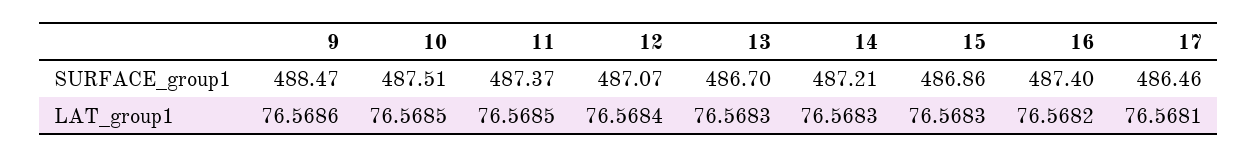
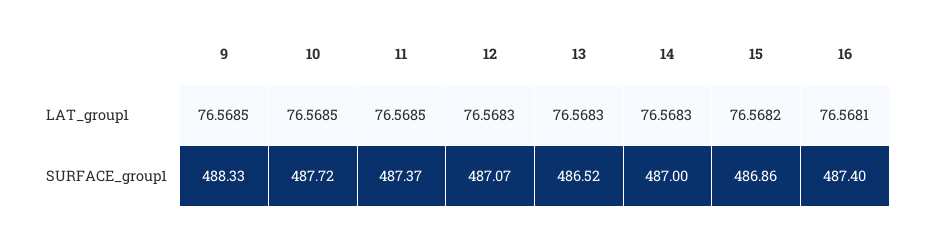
9, SURFACE_group1: 488.47 -> 488.33
10, SURFACE_group1: 487.51 -> 487.72
13, SURFACE_group1: 486.7 -> 486.52
14, SURFACE_group1: 487.21 -> 487
17, SURFACE_group1: 486.46 -> none
9, LAT_group1: 76.5686 -> 76.5685
12, LAT_group1: 76.5684 -> 76.5683
15, LAT_group1: 76.5683 -> 76.5682
16, LAT_group1: 76.5682 -> 76.5681
17, LAT_group1: 76.5681 -> none

